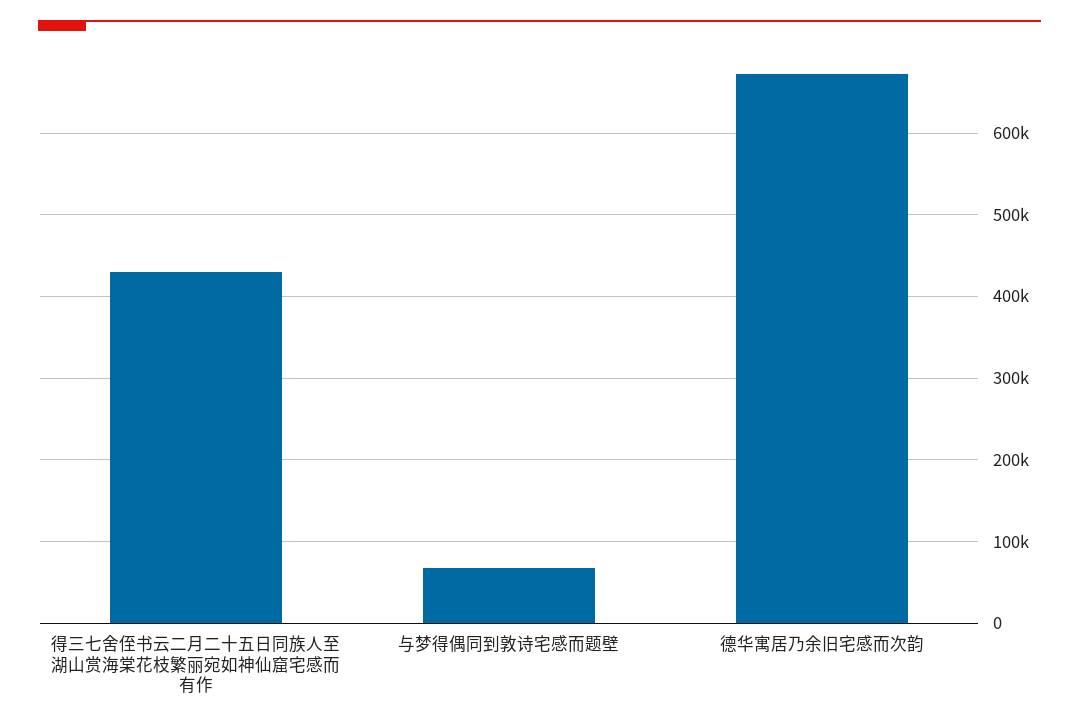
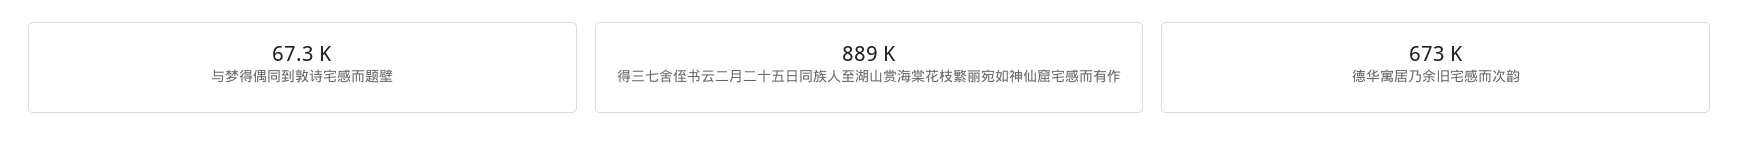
得三七舍侄书云二月二十五日同族人至湖山赏海棠花枝繁丽宛如神仙窟宅感而有作: 430000 -> 889000

